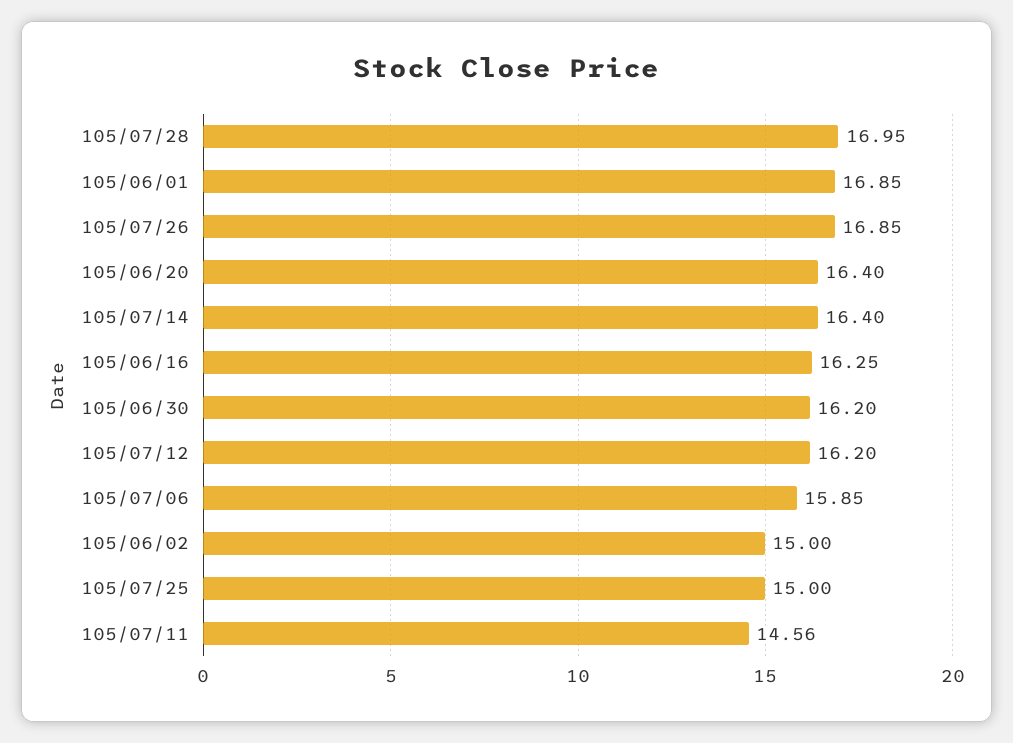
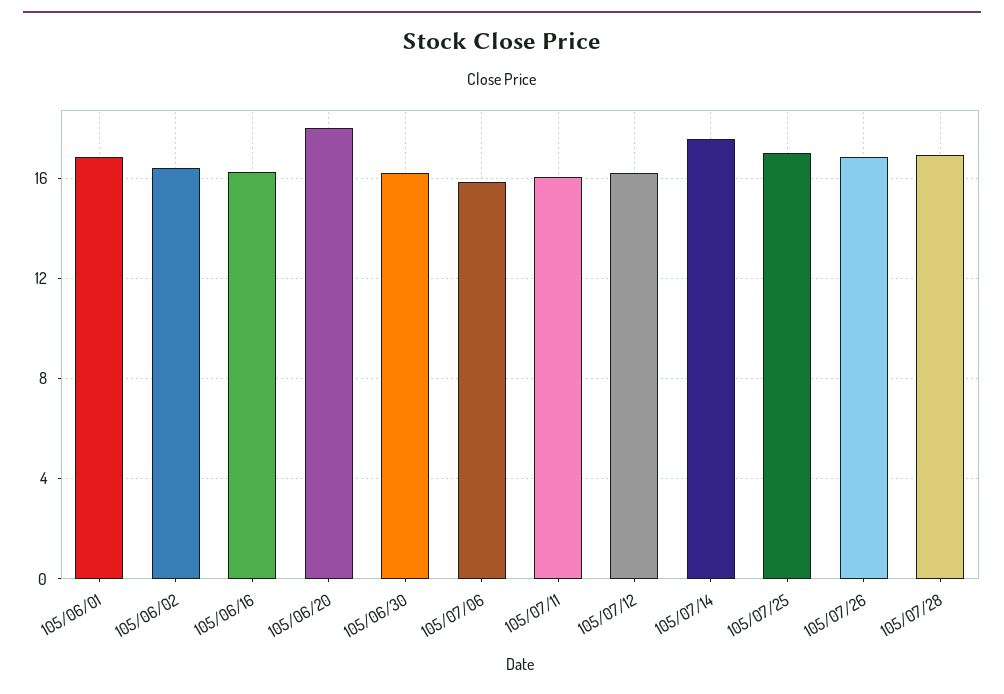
105/06/20: 16.4 -> 18
105/07/14: 16.4 -> 17.5
105/06/02: 15 -> 16.5
105/07/25: 15 -> 17
105/07/11: 14.56 -> 16

